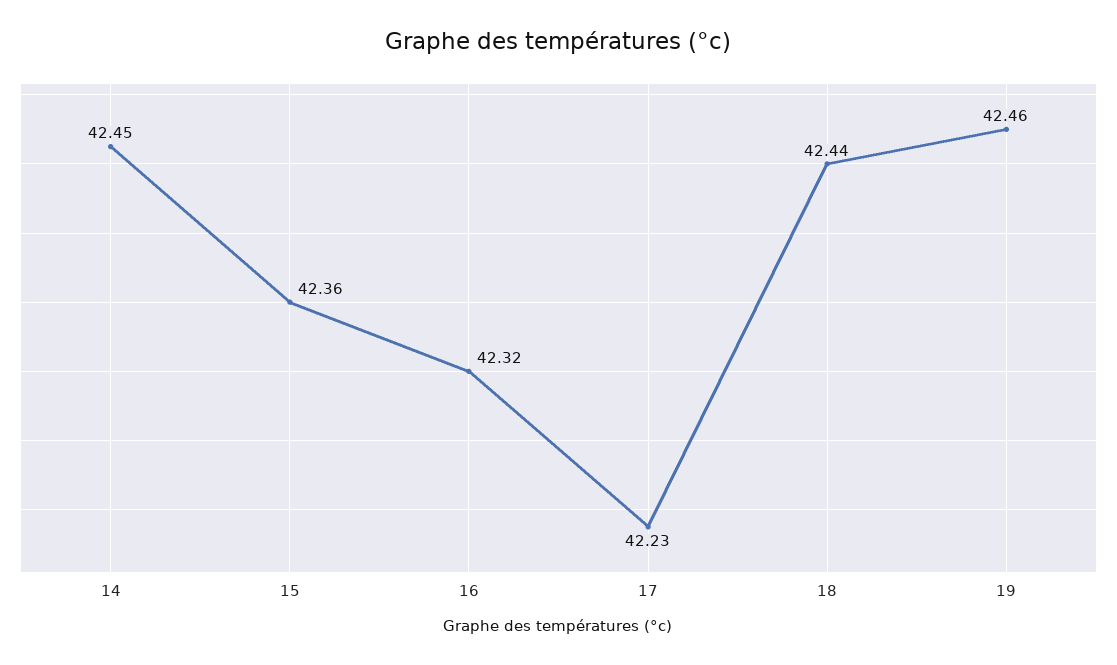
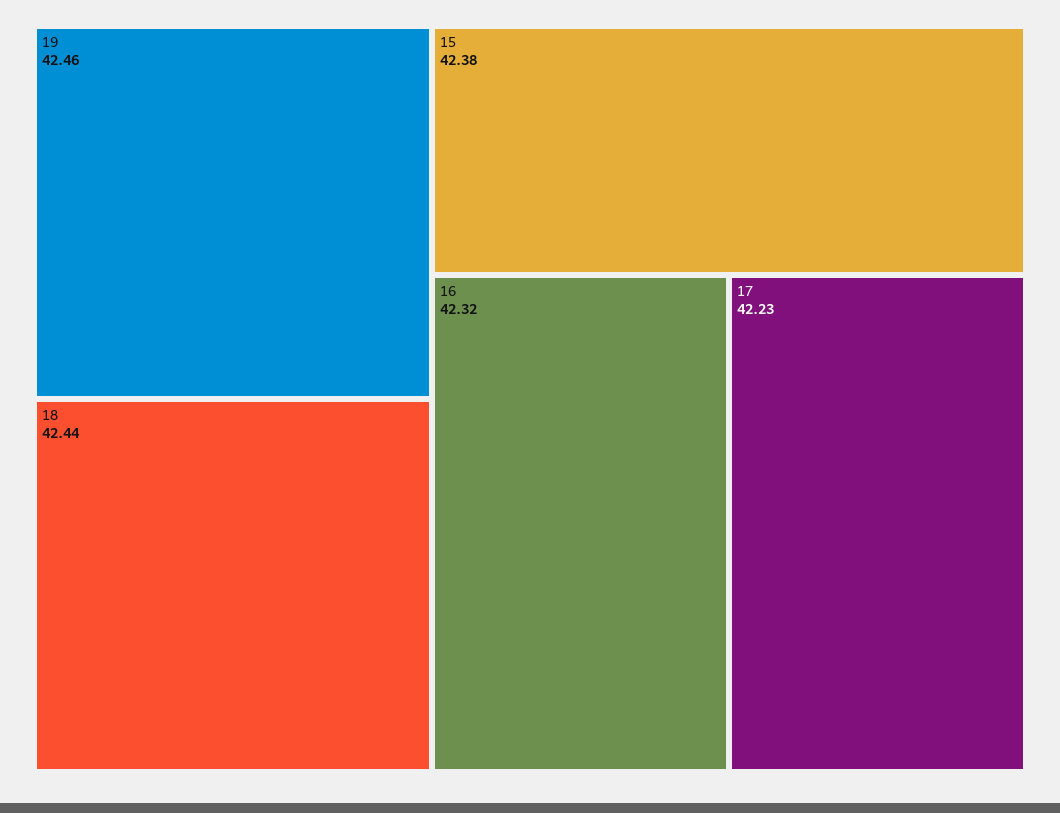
14: 42.45 -> none
15: 42.36 -> 42.38

